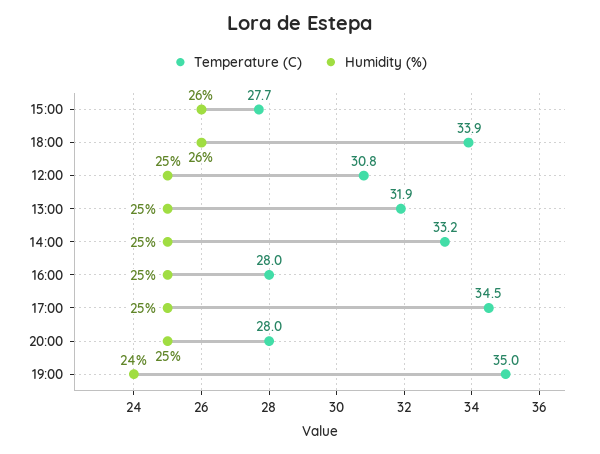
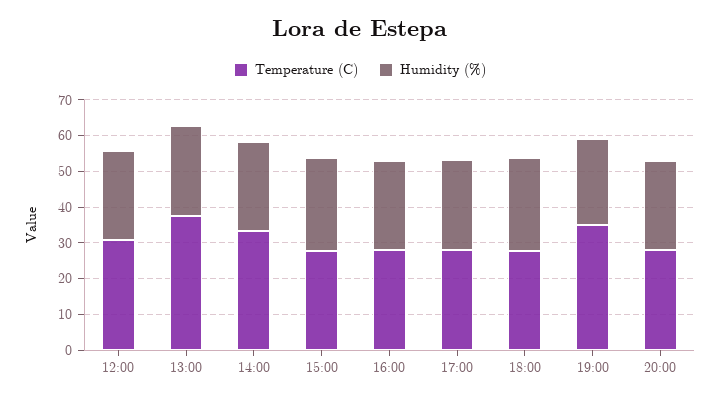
Temperature (C), 18:00: 33.9 -> 27.5
Temperature (C), 13:00: 31.9 -> 37.5
Temperature (C), 17:00: 34.5 -> 27.5

